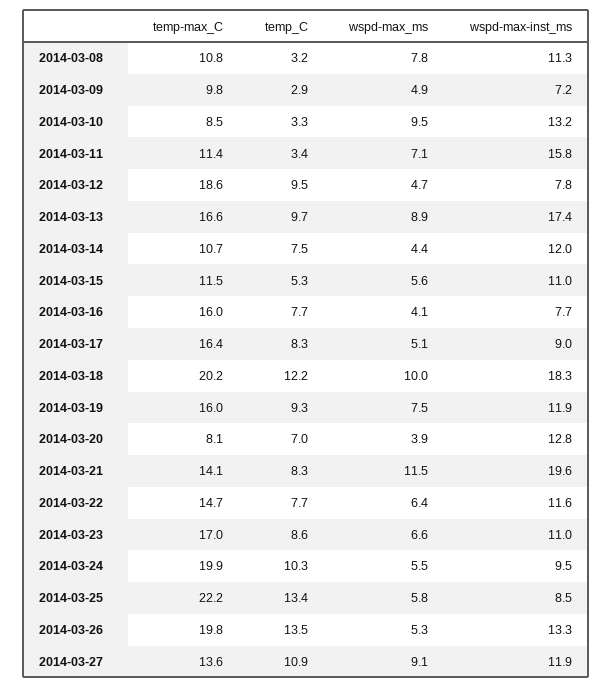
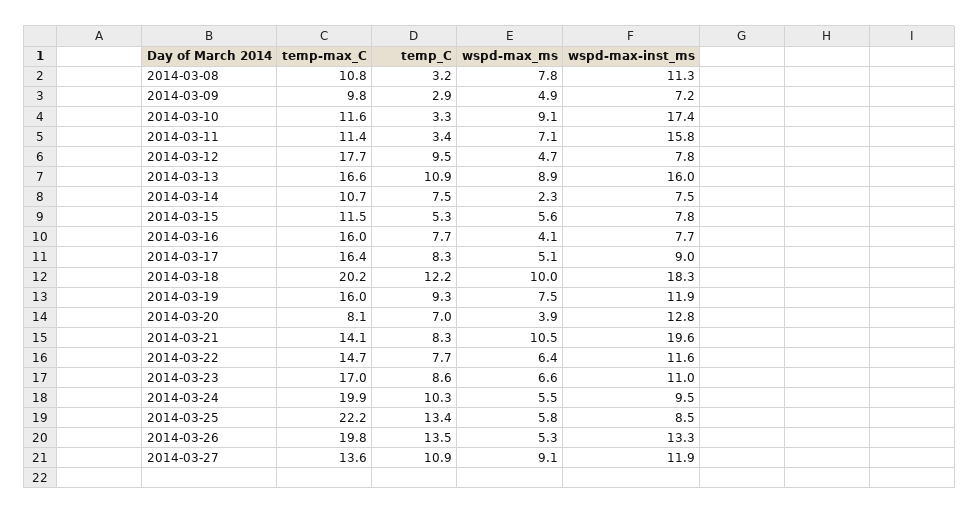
temp-max_C, 2014-03-10: 8.5 -> 11.6
wspd-max_ms, 2014-03-10: 9.5 -> 9.1
wspd-max-inst_ms, 2014-03-10: 13.2 -> 17.4
temp-max_C, 2014-03-12: 18.6 -> 17.7
temp_C, 2014-03-13: 9.7 -> 10.9
wspd-max-inst_ms, 2014-03-13: 17.4 -> 16
wspd-max_ms, 2014-03-14: 4.4 -> 2.3
wspd-max-inst_ms, 2014-03-14: 12 -> 7.5
wspd-max-inst_ms, 2014-03-15: 11 -> 7.8
wspd-max_ms, 2014-03-21: 11.5 -> 10.5

